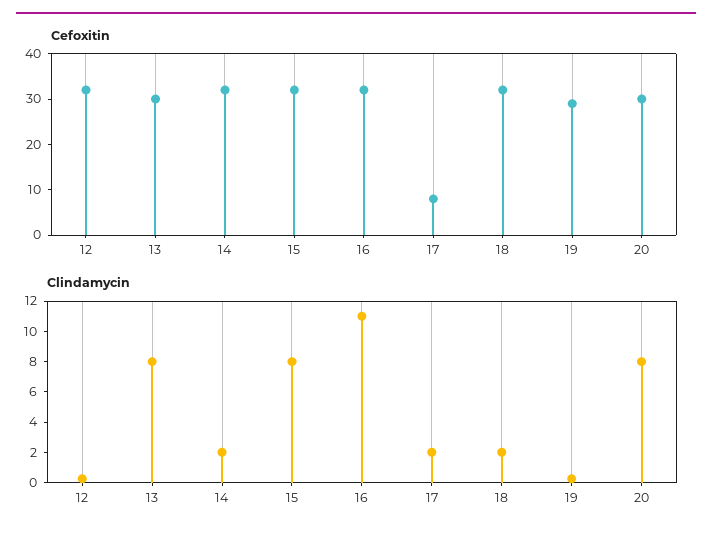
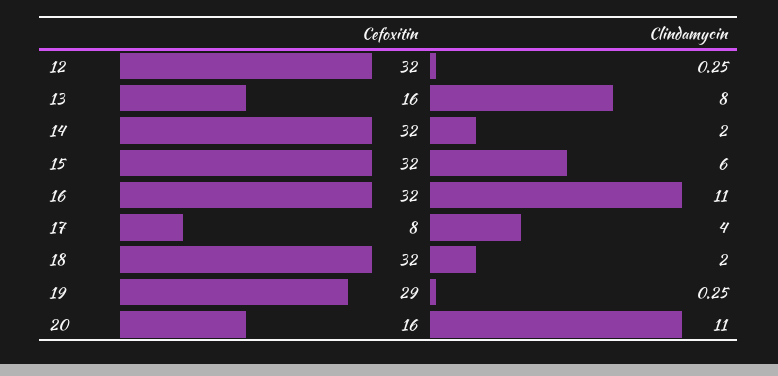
Cefoxitin, 13: 30 -> 16
Cefoxitin, 20: 30 -> 16
Clindamycin, 15: 8 -> 6
Clindamycin, 17: 2 -> 4
Clindamycin, 20: 8 -> 11

